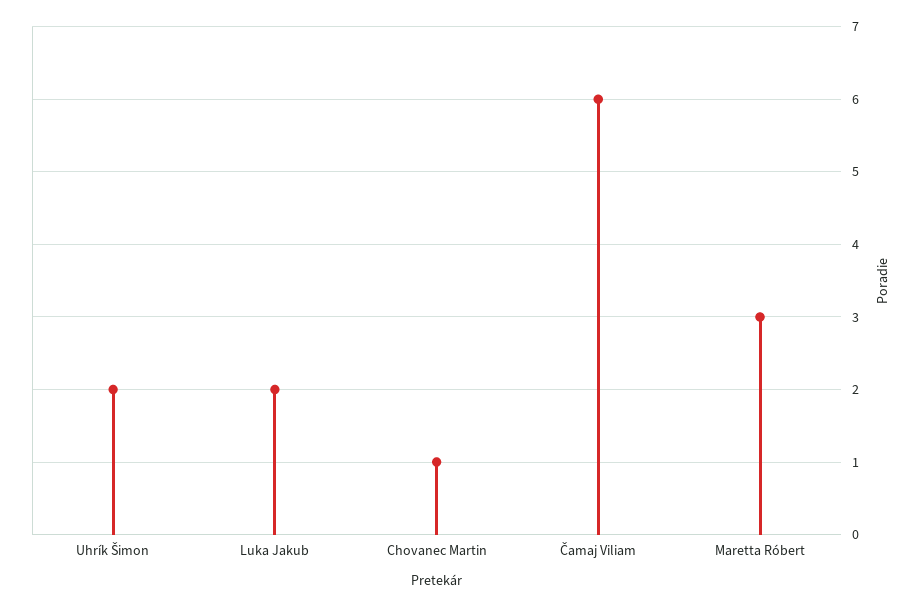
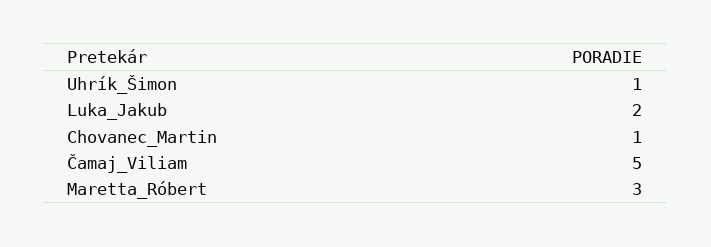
Uhrík Šimon: 2 -> 1
Čamaj Viliam: 6 -> 5

